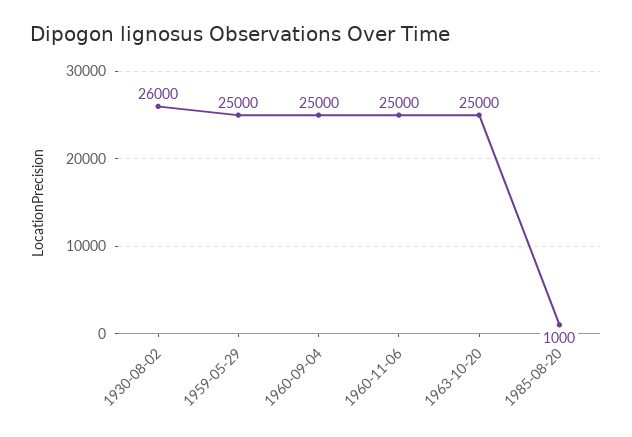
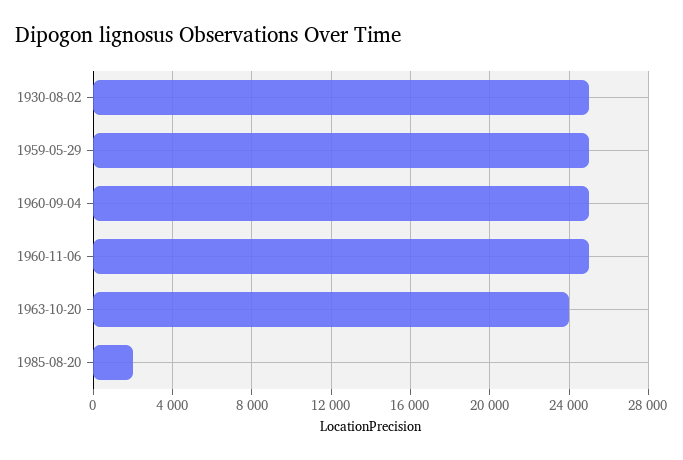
1930-08-02: 26000 -> 25000
1963-10-20: 25000 -> 24000
1985-08-20: 1000 -> 2000

